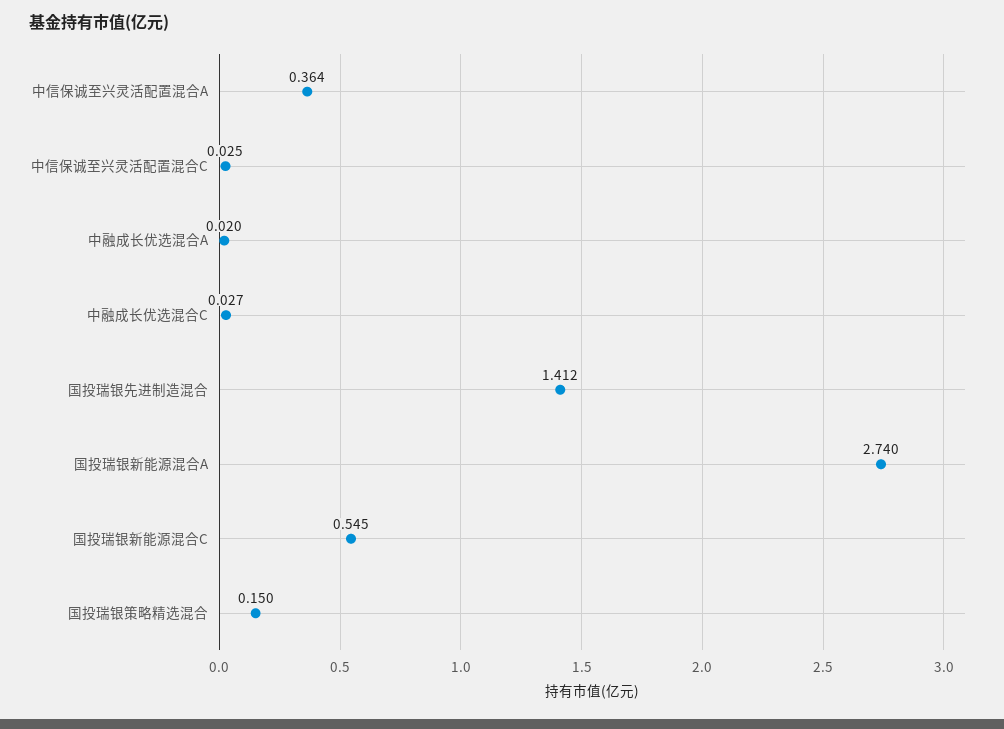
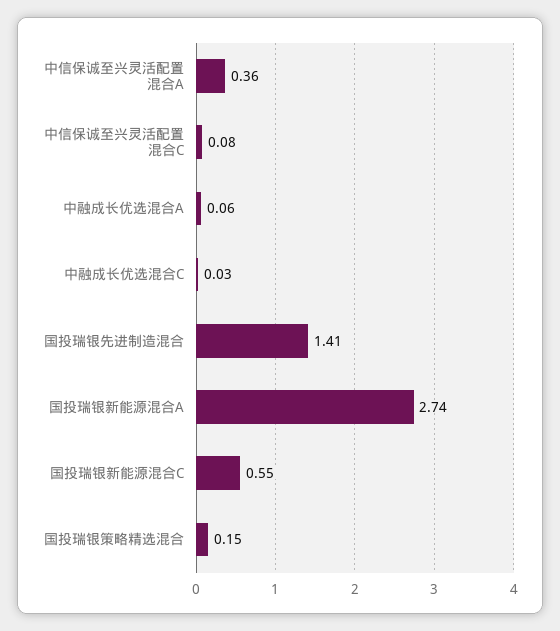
中信保诚至兴灵活配置混合C: 0.025 -> 0.08
中融成长优选混合A: 0.02 -> 0.06

